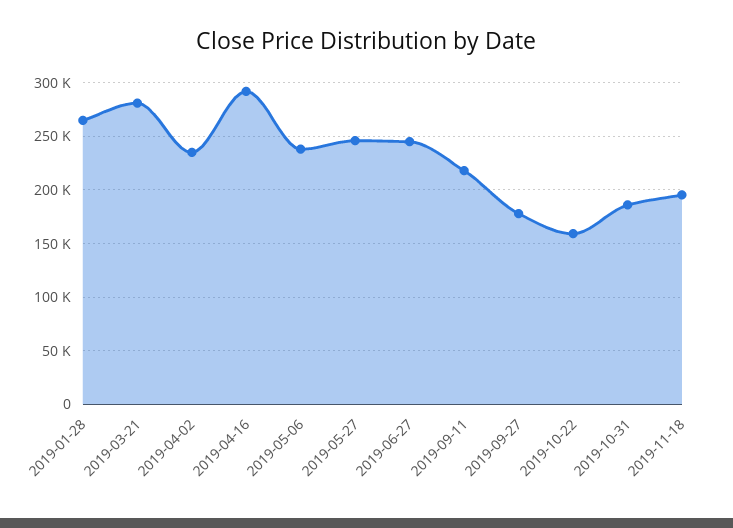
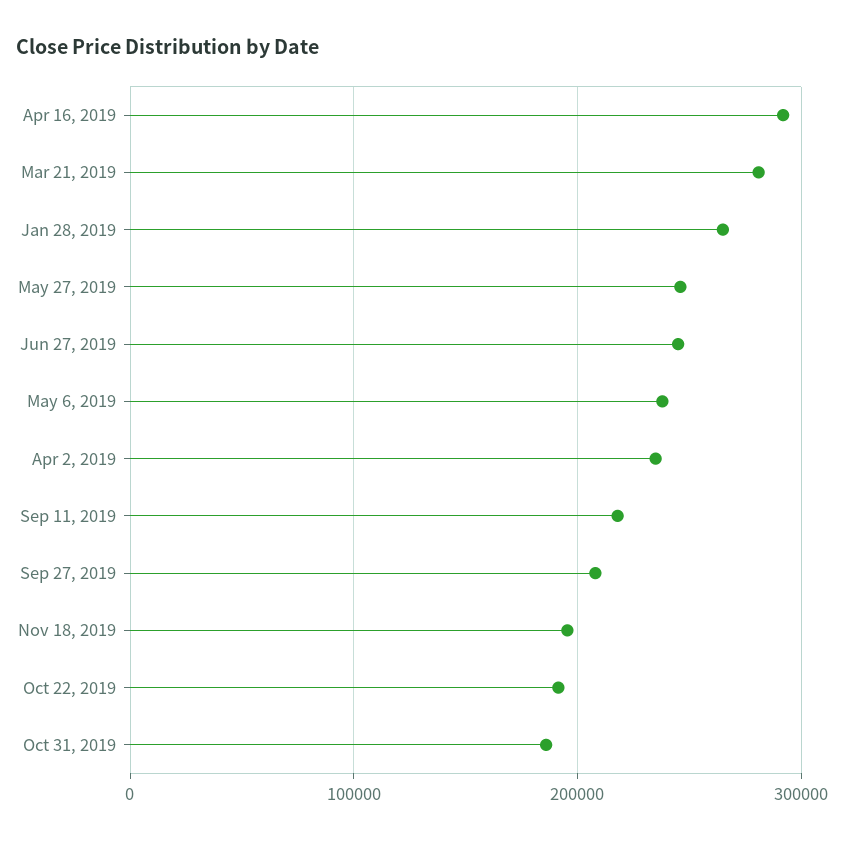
2019-09-27: 180000 -> 210000
2019-10-22: 160000 -> 190000

